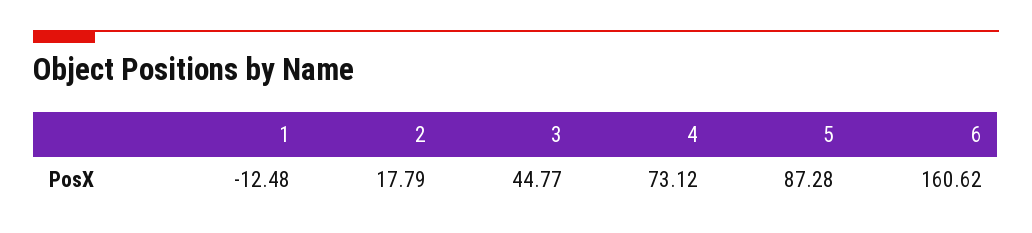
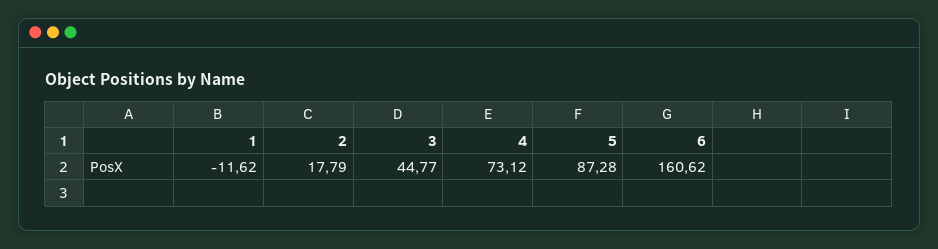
1: -12.48 -> -11.62

